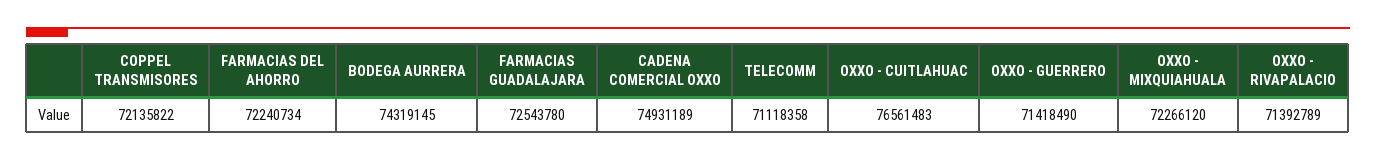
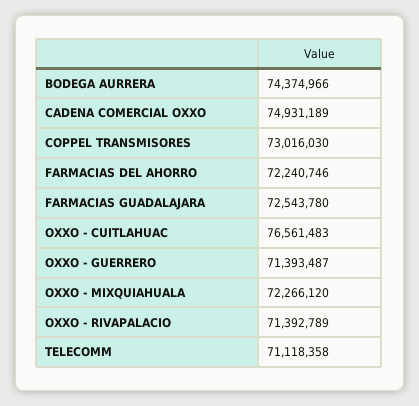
COPPEL TRANSMISORES: 72135822 -> 73016030
FARMACIAS DEL AHORRO: 72240734 -> 72240746
BODEGA AURRERA: 74319145 -> 74374966
OXXO - GUERRERO: 71418490 -> 71393487

